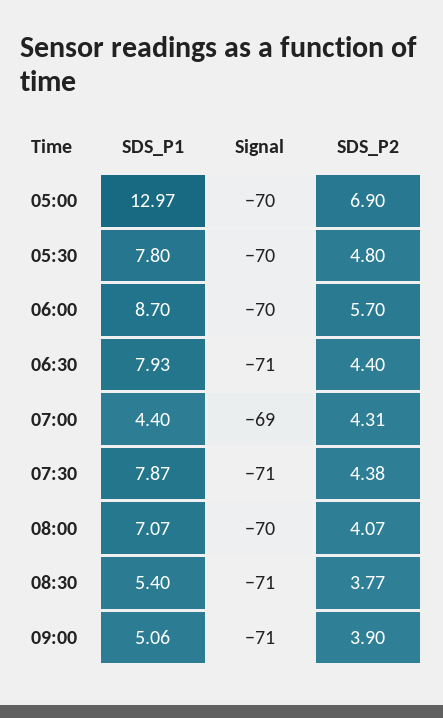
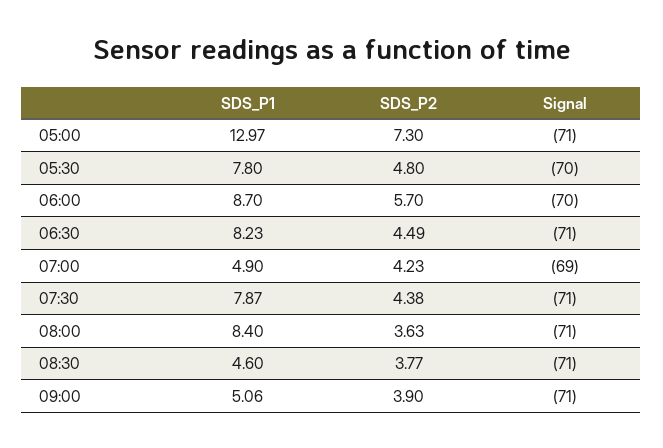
Signal, 05:00: -70 -> -71
SDS_P2, 05:00: 6.9 -> 7.3
SDS_P1, 06:30: 7.93 -> 8.23
SDS_P2, 06:30: 4.4 -> 4.49
SDS_P1, 07:00: 4.4 -> 4.9
SDS_P2, 07:00: 4.31 -> 4.23
SDS_P1, 08:00: 7.07 -> 8.4
Signal, 08:00: -70 -> -71
SDS_P2, 08:00: 4.07 -> 3.63
SDS_P1, 08:30: 5.4 -> 4.6

